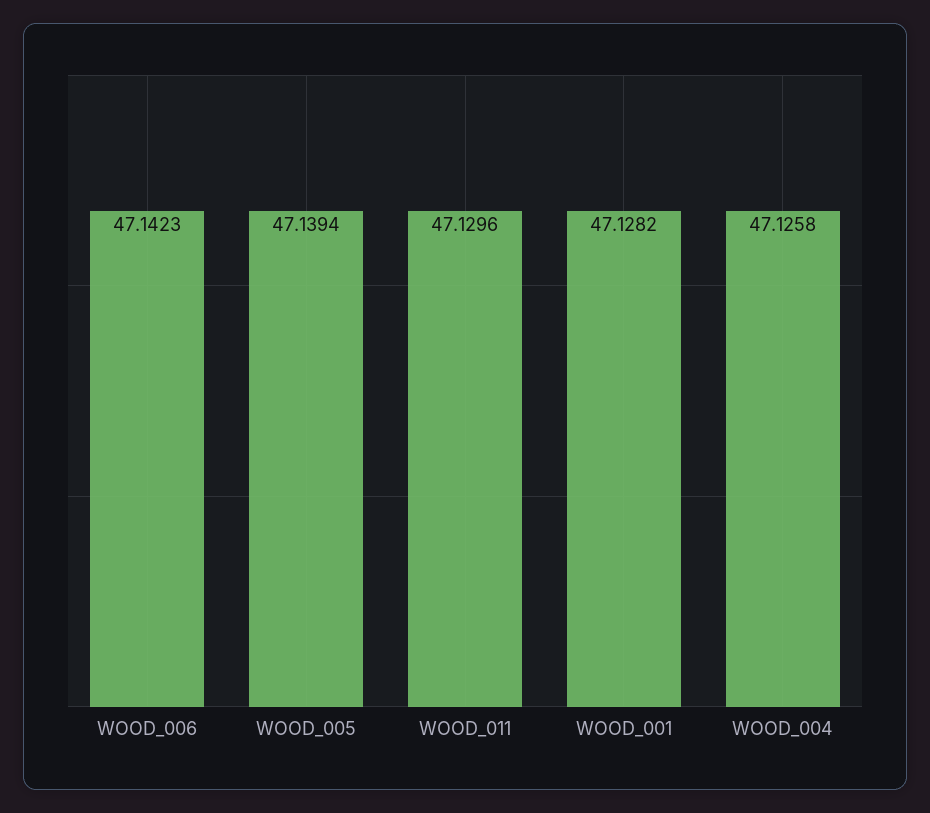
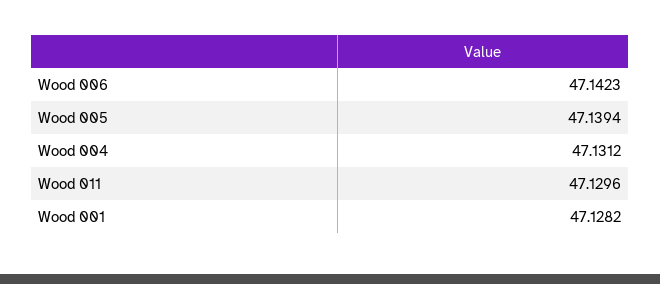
WOOD_004: 47.1258 -> 47.1312

